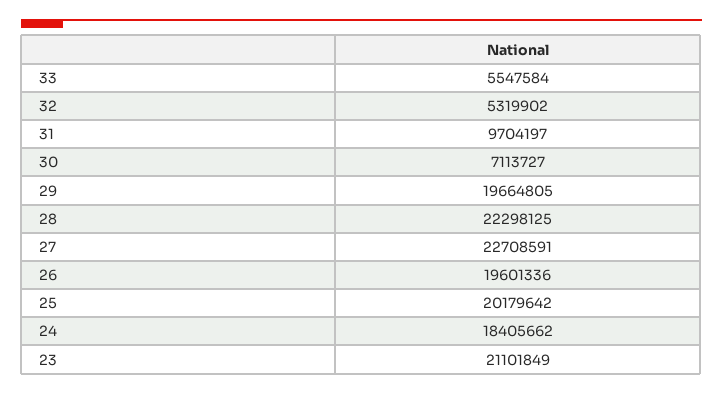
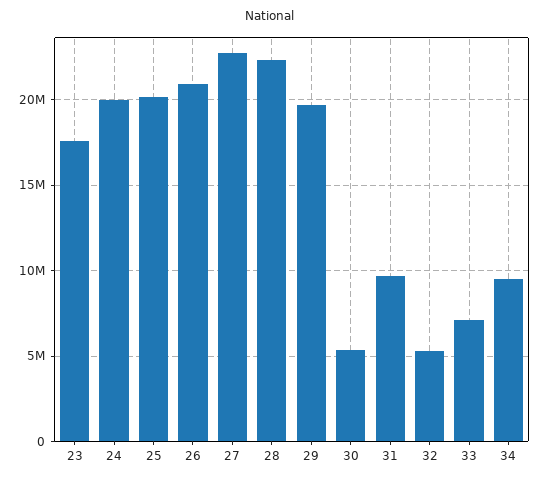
33: 5547584 -> 7000000
30: 7113727 -> 5500000
26: 19601336 -> 21000000
24: 18405662 -> 20000000
23: 21101849 -> 17500000
34: none -> 9500000

